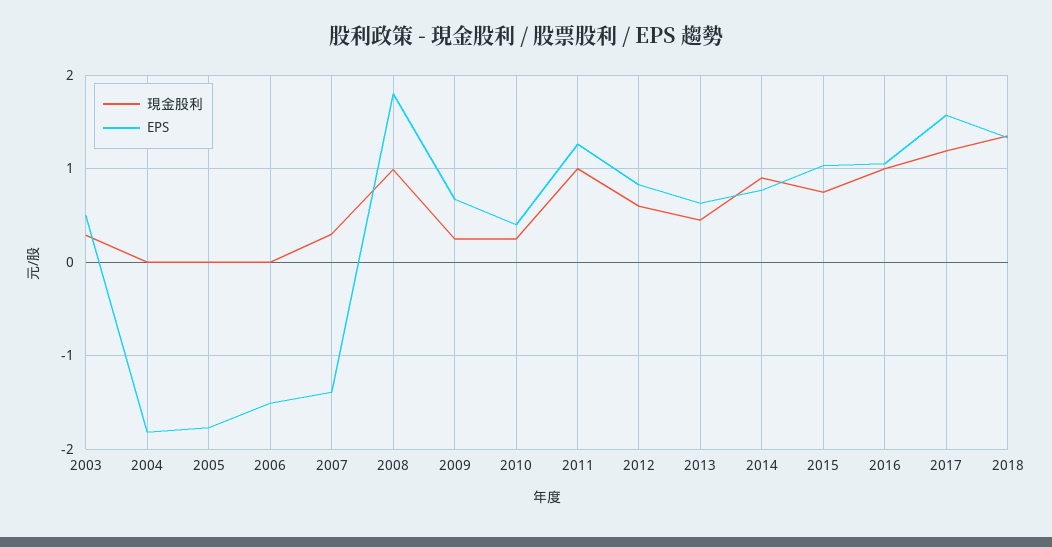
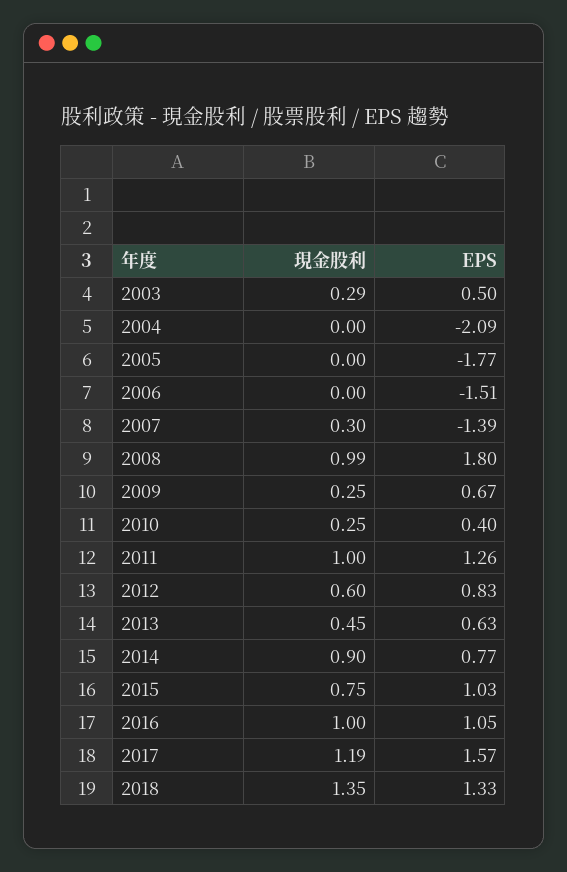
EPS, 2004: -1.8 -> -2.09

